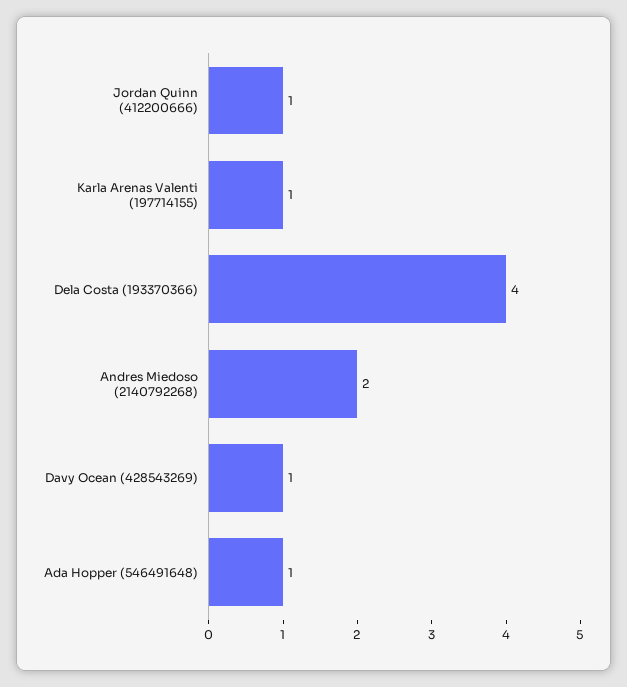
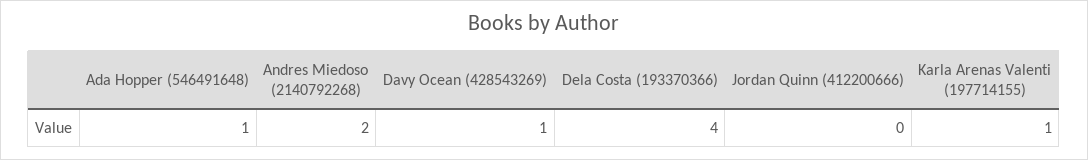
Jordan Quinn (412200666): 1 -> 0

